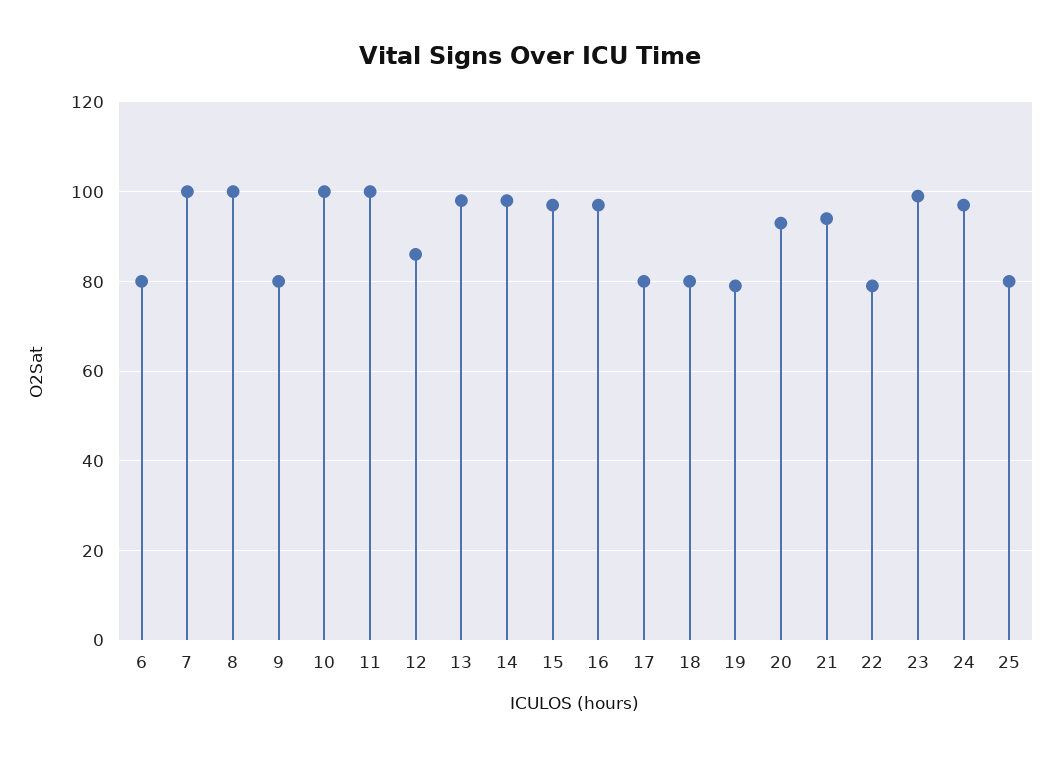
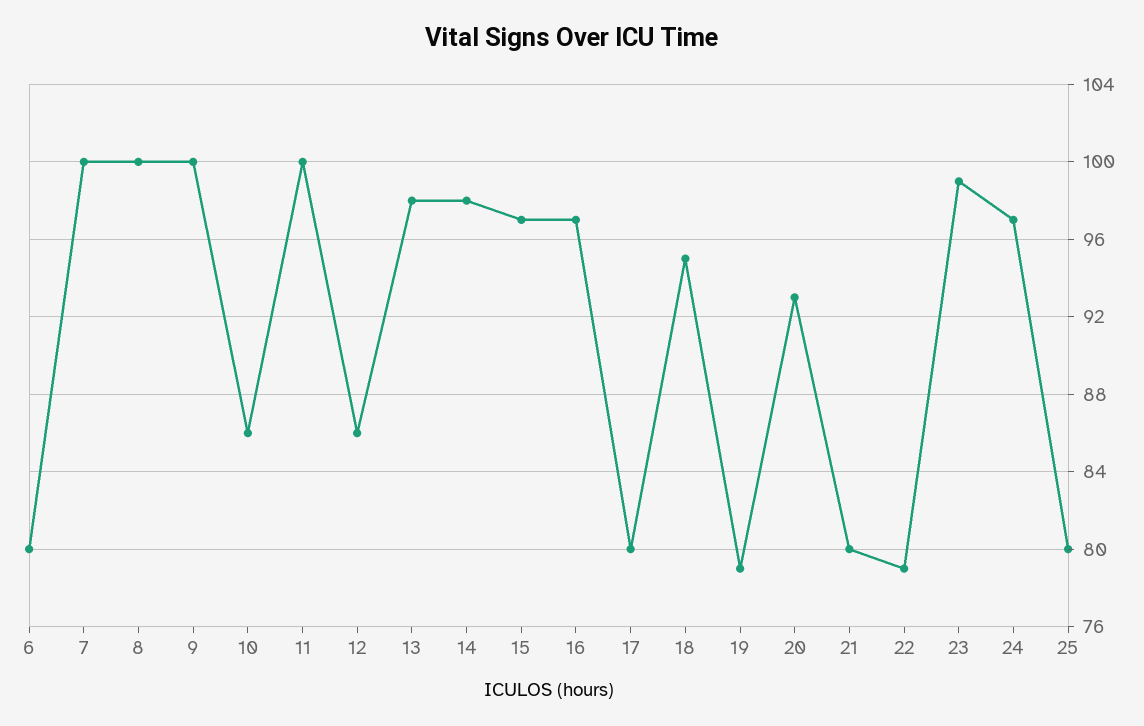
9: 80 -> 100
10: 100 -> 86
18: 80 -> 95
21: 95 -> 80

